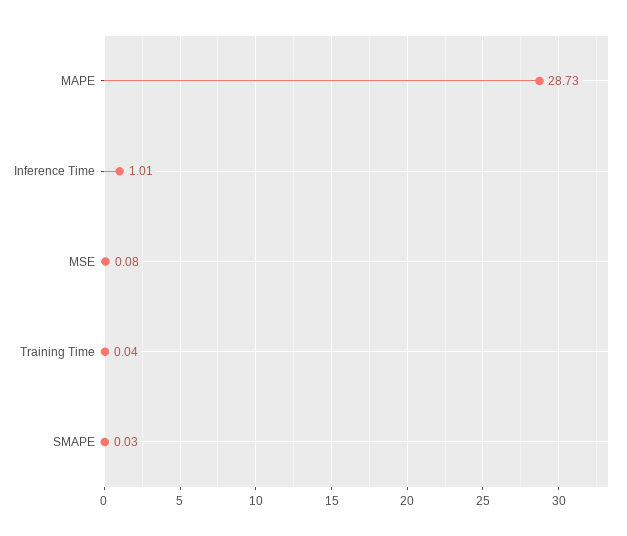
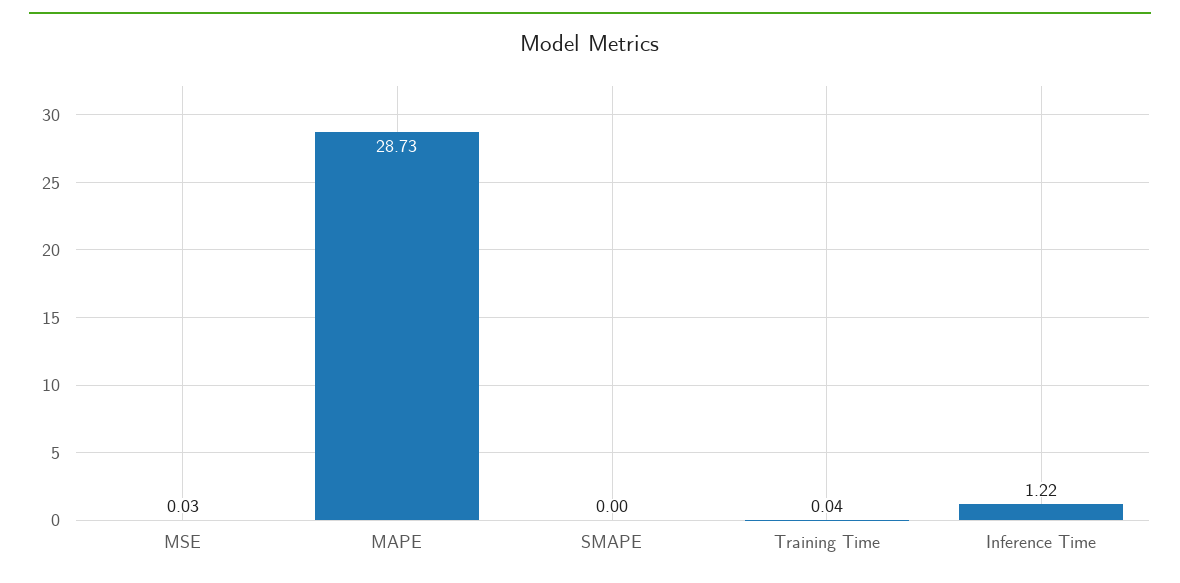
Inference Time: 1.01 -> 1.22
MSE: 0.08 -> 0.03
SMAPE: 0.03 -> 0

